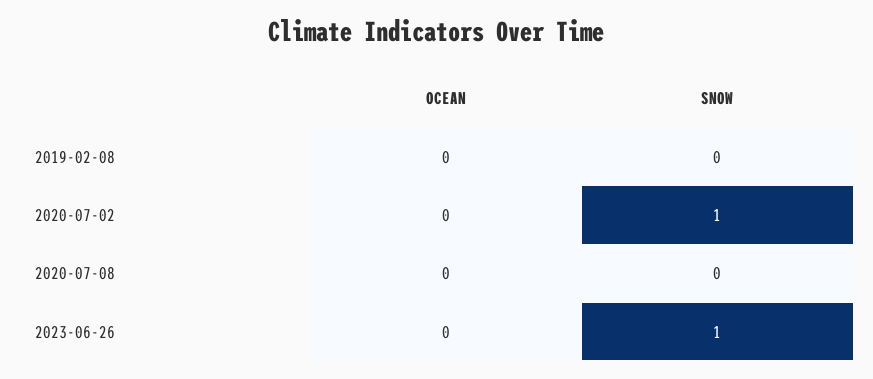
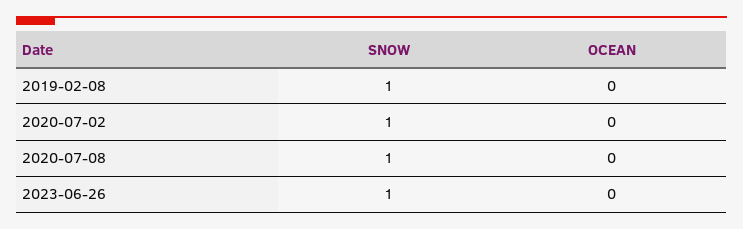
SNOW, 2019-02-08: 0 -> 1
SNOW, 2020-07-08: 0 -> 1

